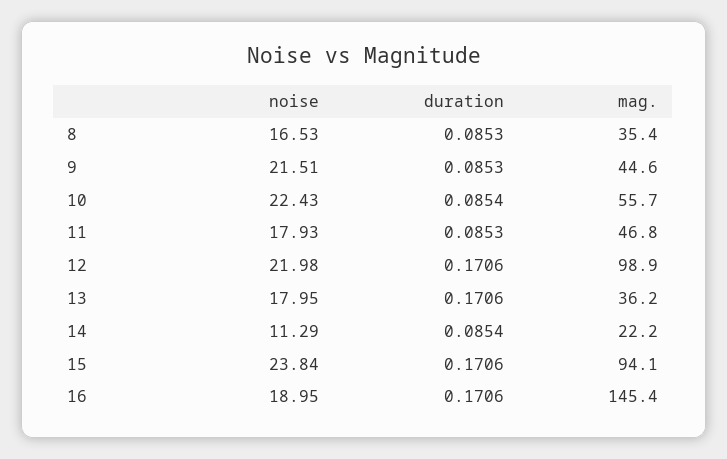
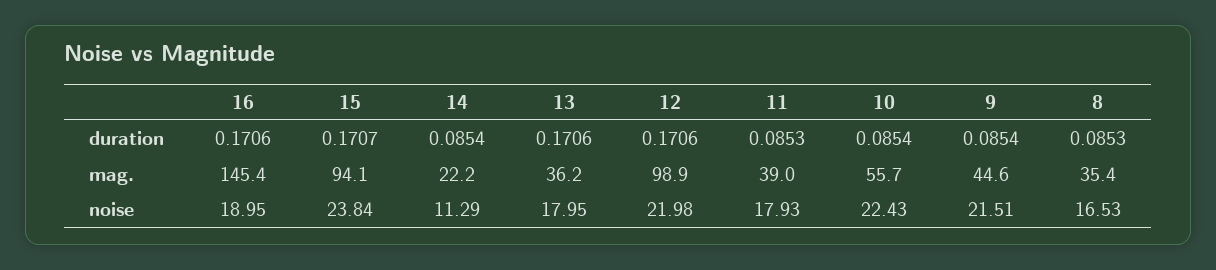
duration, 9: 0.0853 -> 0.0854
mag., 11: 46.8 -> 39
duration, 15: 0.1706 -> 0.1707

